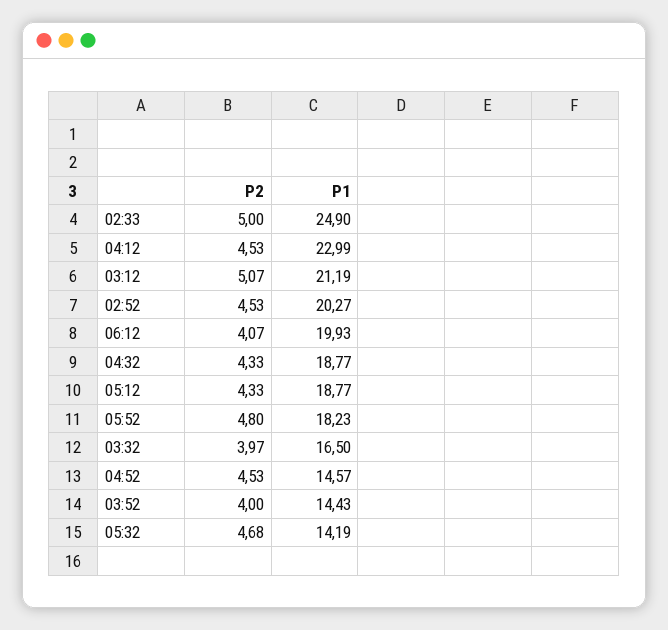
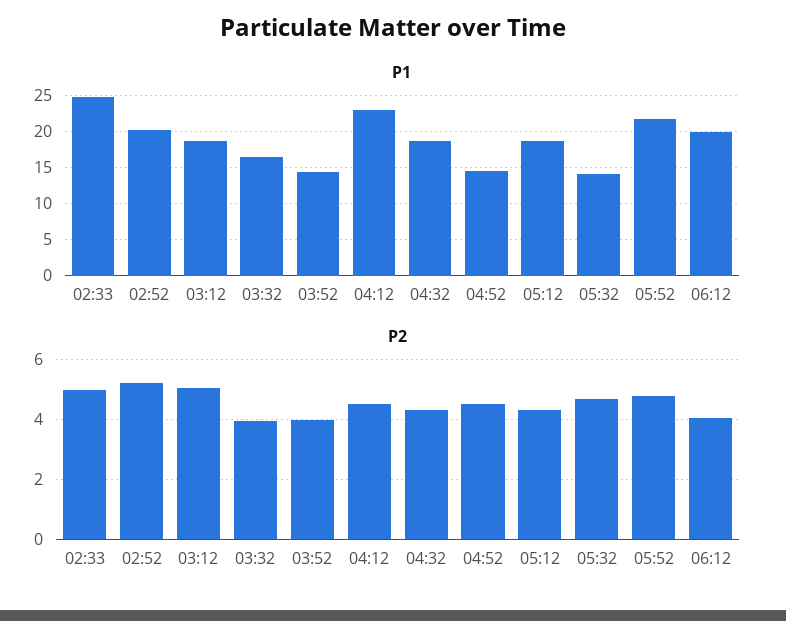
P1, 03:12: 21.19 -> 19
P2, 02:52: 4.53 -> 5.25
P1, 05:52: 18.23 -> 22

